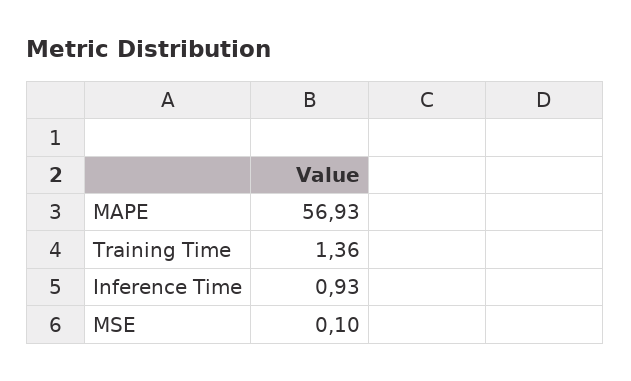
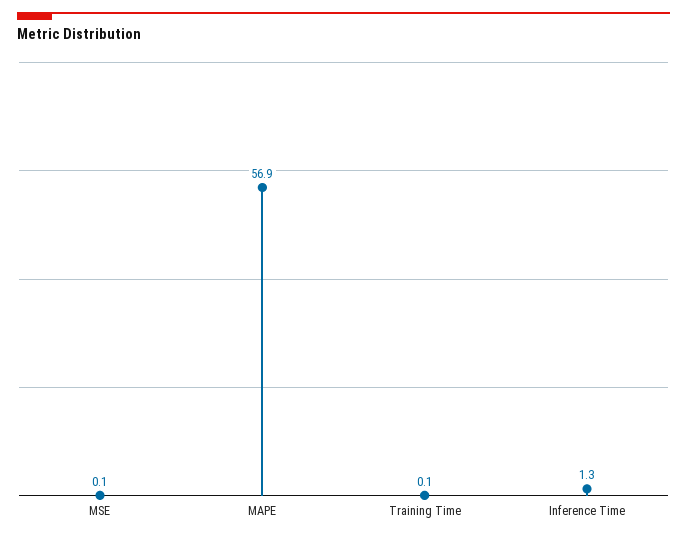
Training Time: 1.36 -> 0.1
Inference Time: 0.93 -> 1.3

